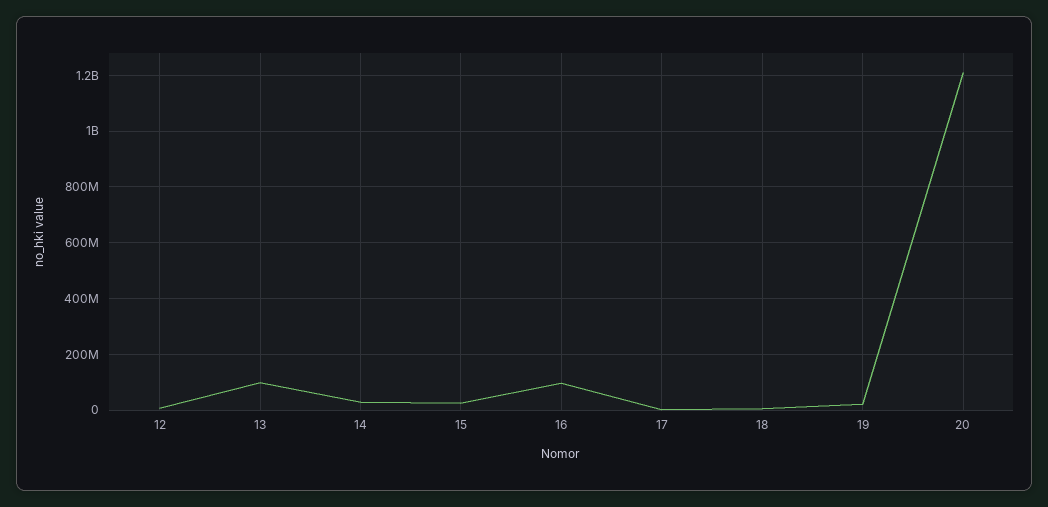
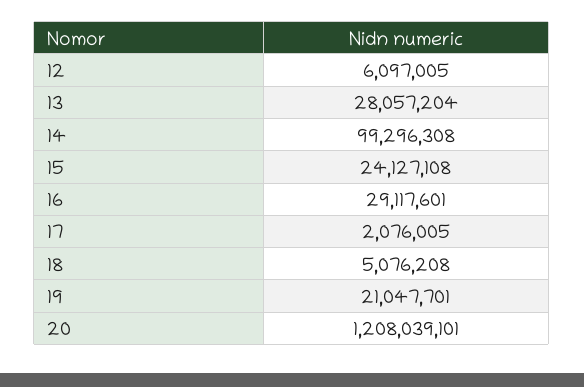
13: 100000000 -> 28057204
14: 25000000 -> 99296308
16: 100000000 -> 29117601

